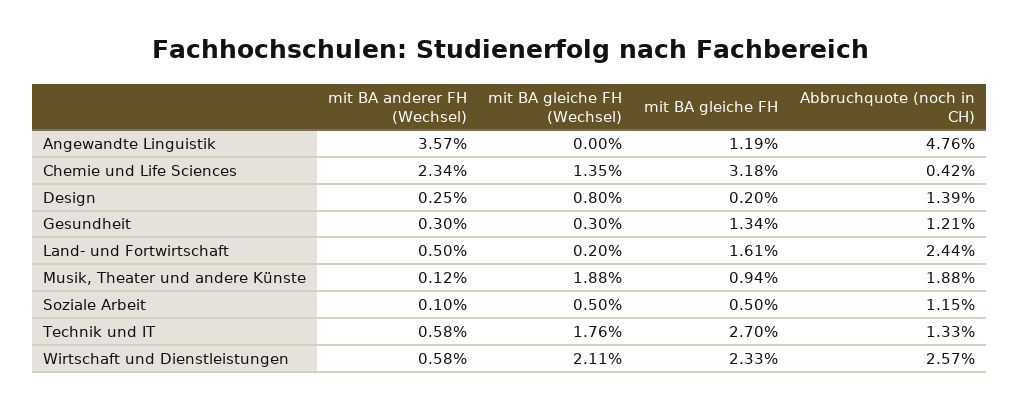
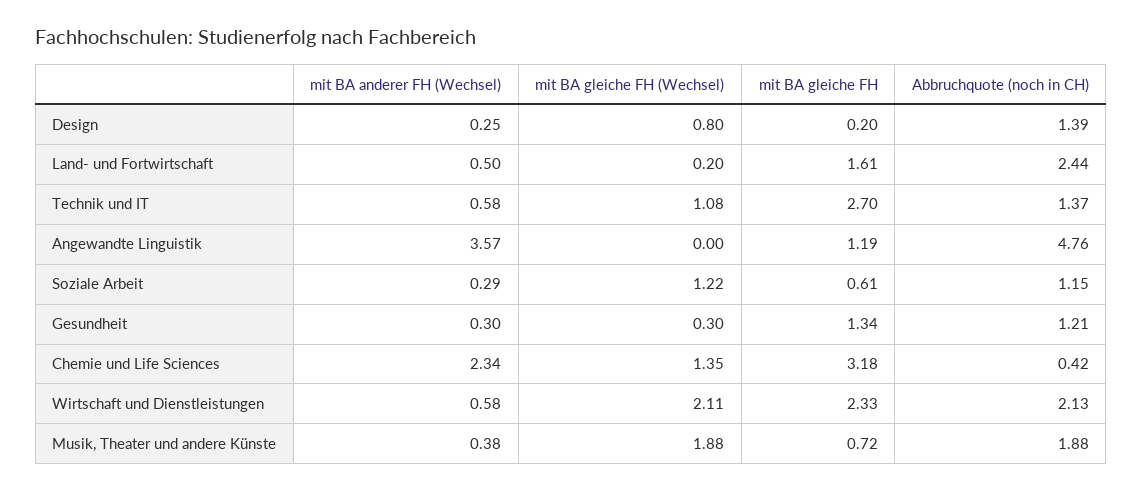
mit BA anderer FH (Wechsel), Musik, Theater und andere Künste: 0.12 -> 0.38
mit BA gleiche FH, Musik, Theater und andere Künste: 0.94 -> 0.72
mit BA anderer FH (Wechsel), Soziale Arbeit: 0.1 -> 0.29
mit BA gleiche FH (Wechsel), Soziale Arbeit: 0.5 -> 1.22
mit BA gleiche FH, Soziale Arbeit: 0.5 -> 0.61
mit BA gleiche FH (Wechsel), Technik und IT: 1.76 -> 1.08
Abbruchquote (noch in CH), Technik und IT: 1.33 -> 1.37
Abbruchquote (noch in CH), Wirtschaft und Dienstleistungen: 2.57 -> 2.13

